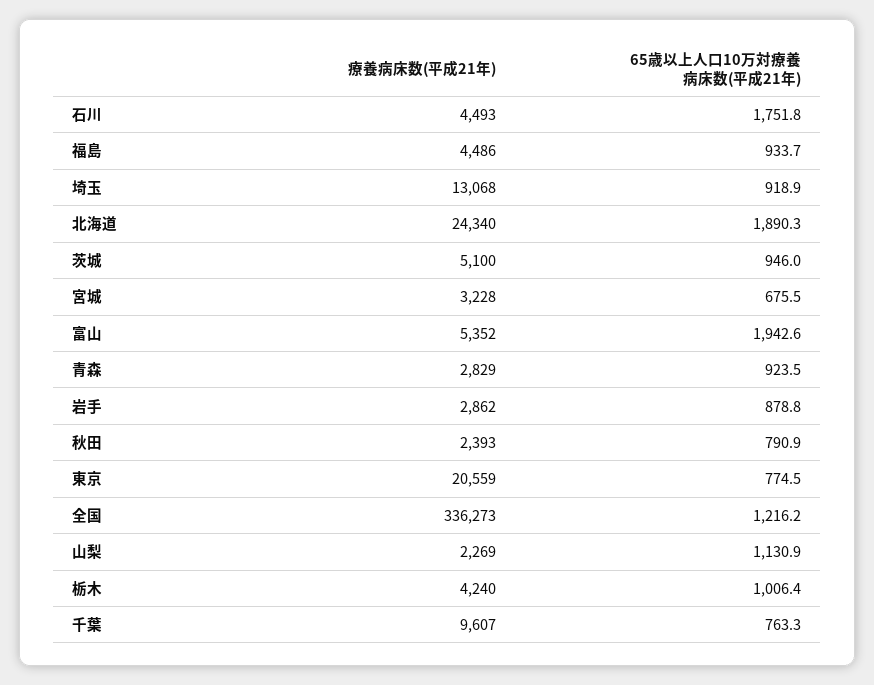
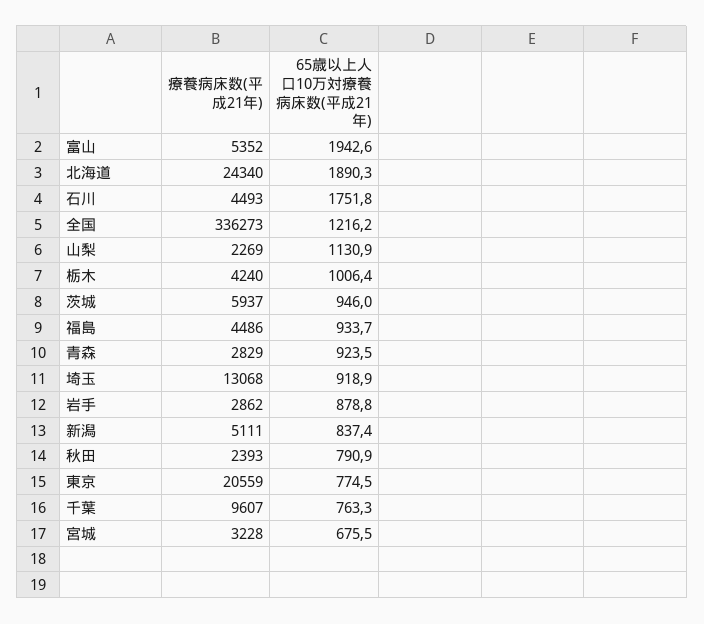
療養病床数(平成21年), 茨城: 5100 -> 5937
療養病床数(平成21年), 新潟: none -> 5111
65歳以上人口10万対療養病床数(平成21年), 新潟: none -> 837.4

